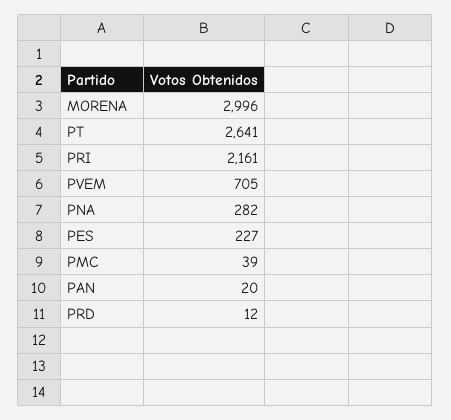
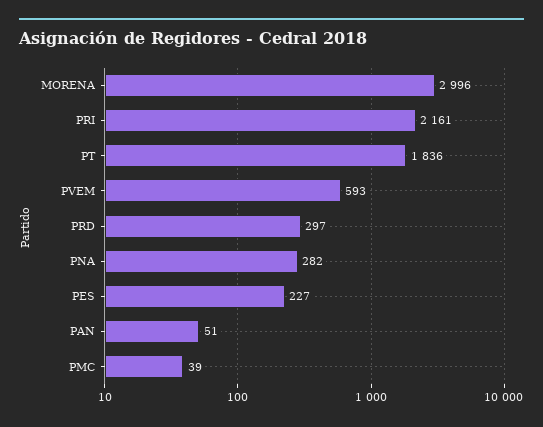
PT: 2641 -> 1836
PVEM: 705 -> 593
PAN: 20 -> 51
PRD: 12 -> 297

